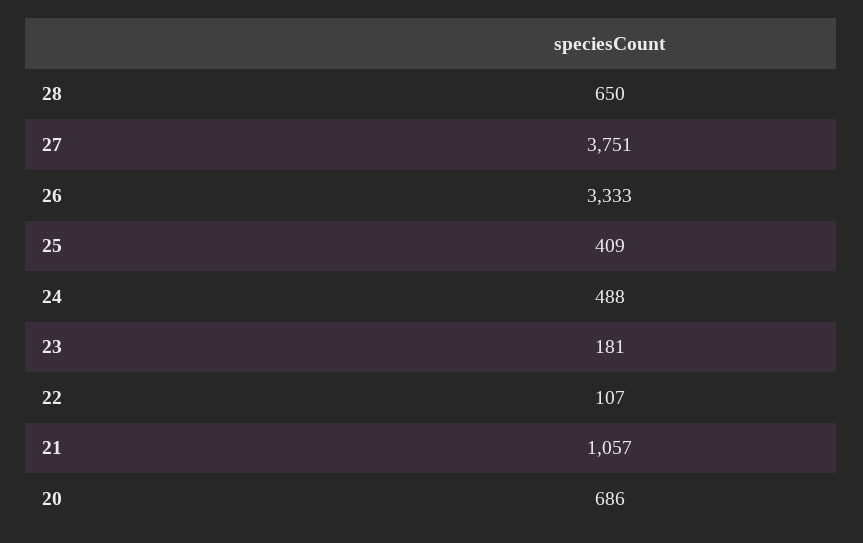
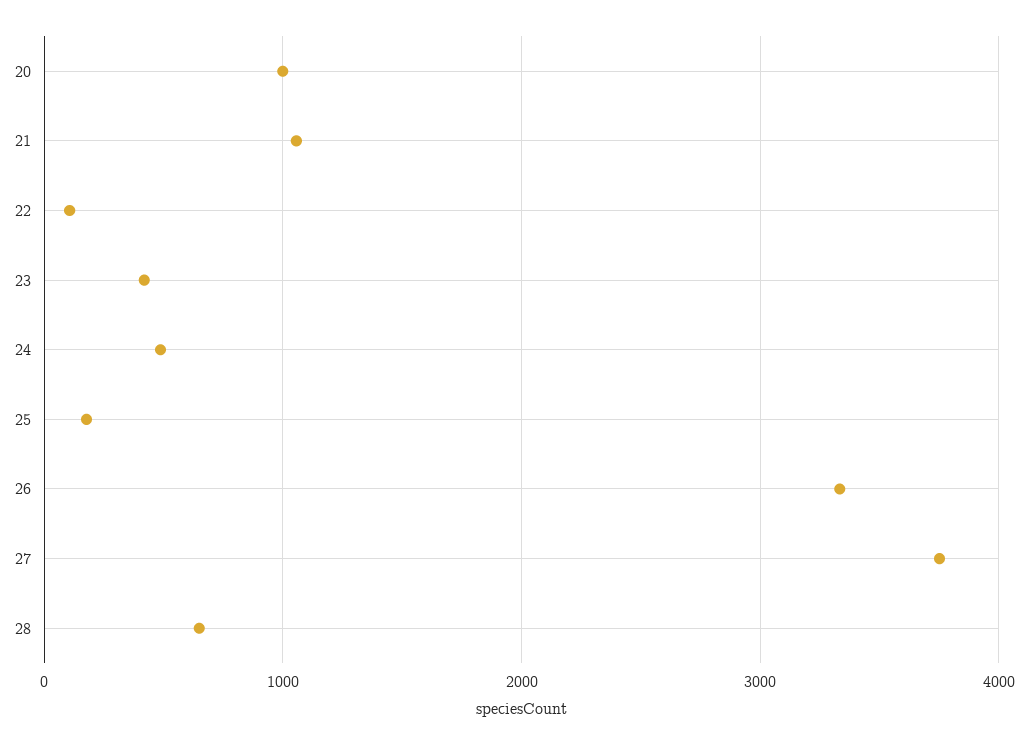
25: 409 -> 200
23: 181 -> 400
20: 686 -> 1000

